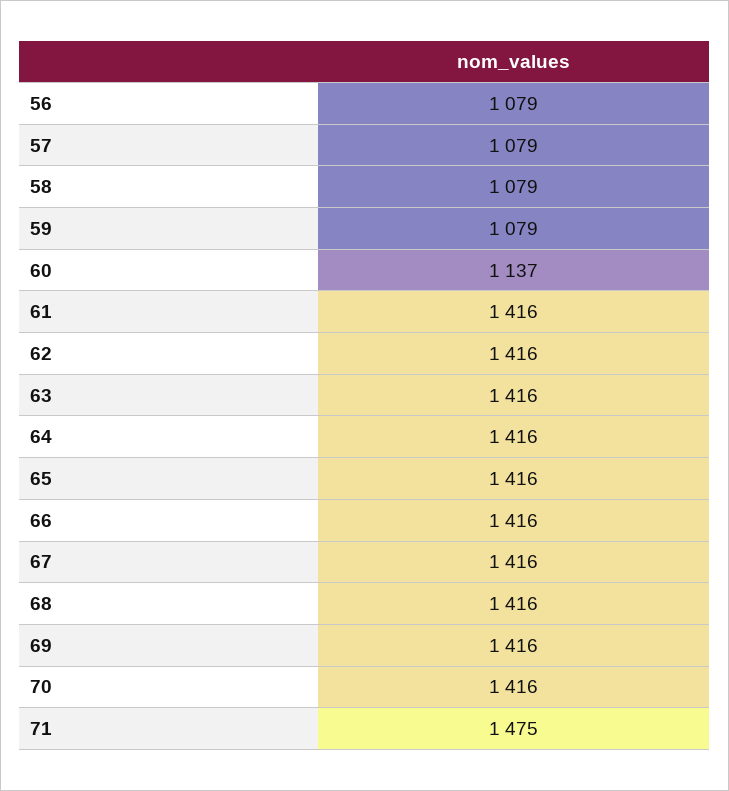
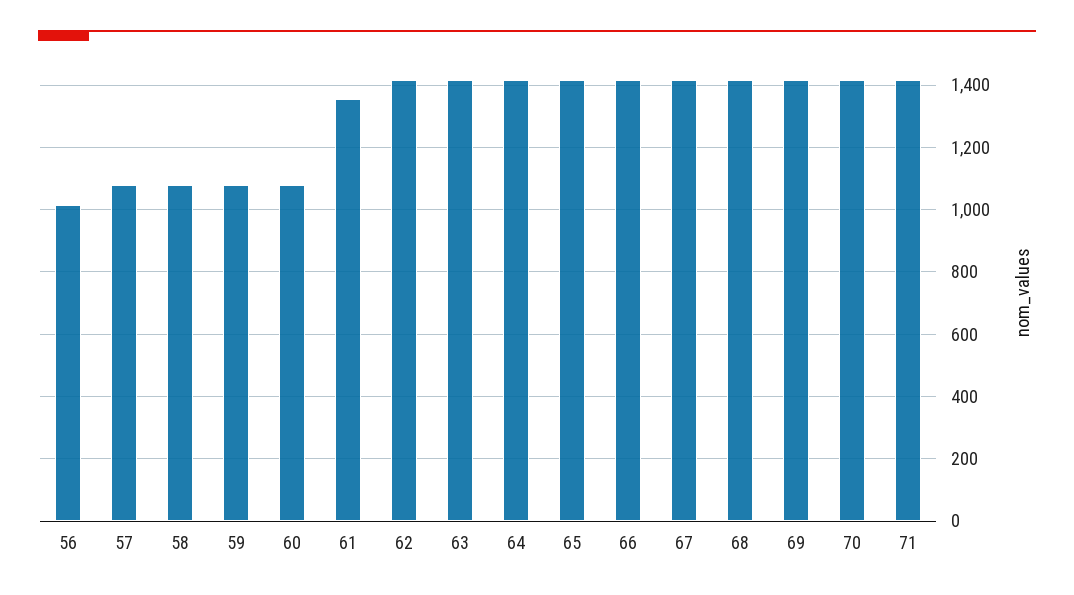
56: 1079 -> 1020
60: 1137 -> 1080
61: 1416 -> 1360
71: 1475 -> 1420

